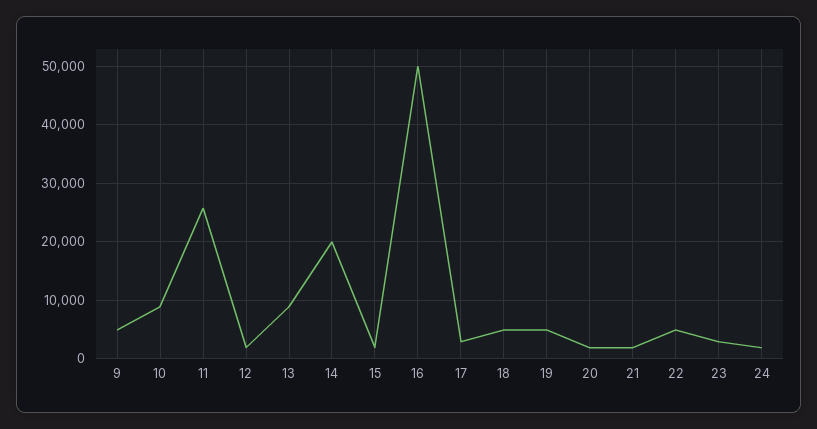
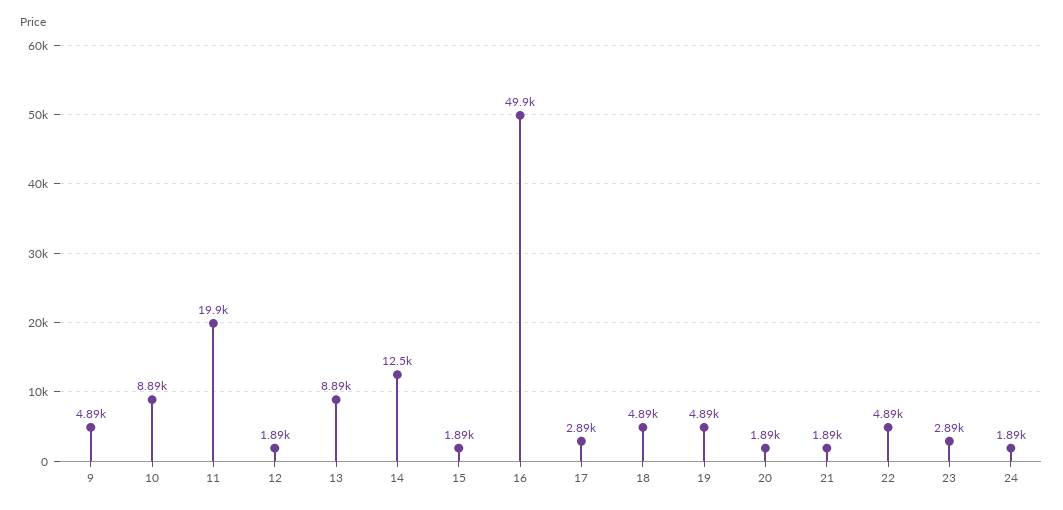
11: 26000 -> 19900
14: 20000 -> 12500

